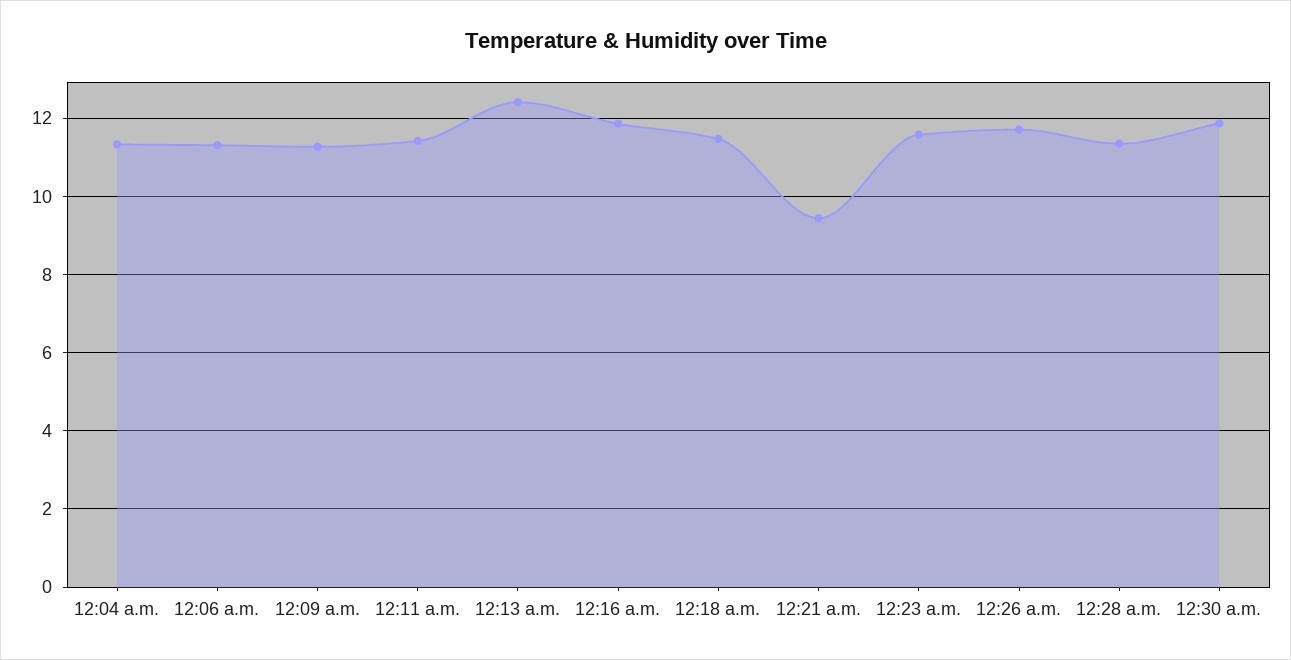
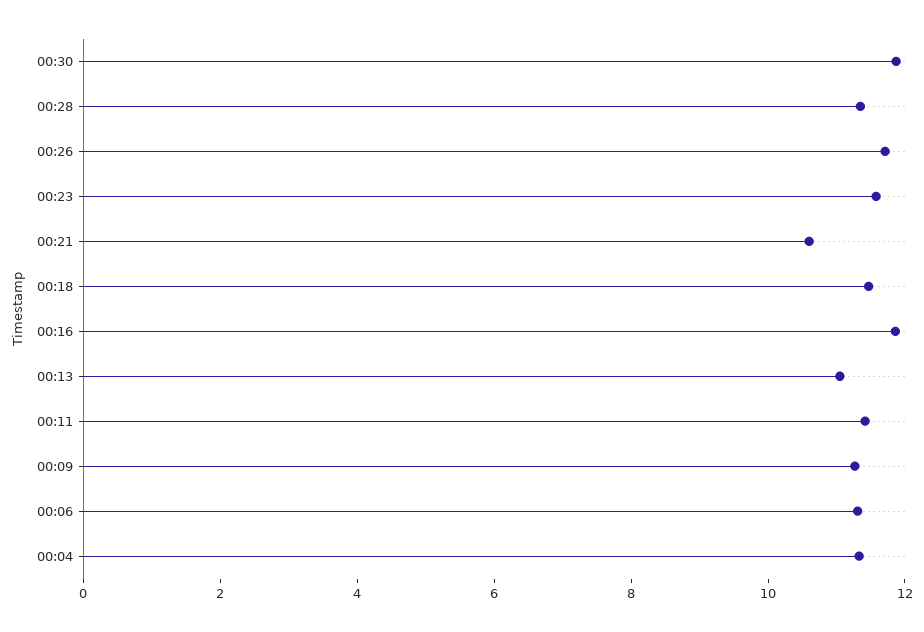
12:13 a.m.: 12.4 -> 11
12:21 a.m.: 9.4 -> 10.5

